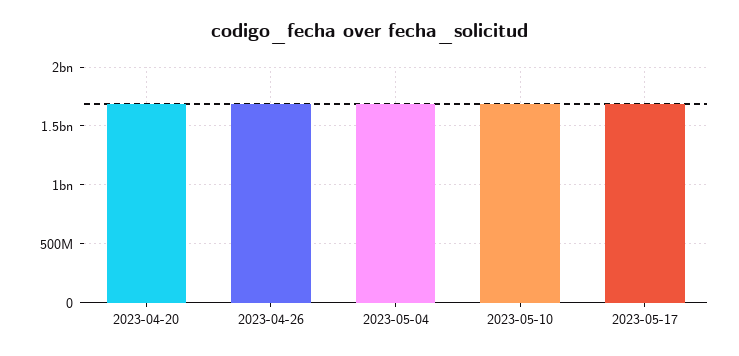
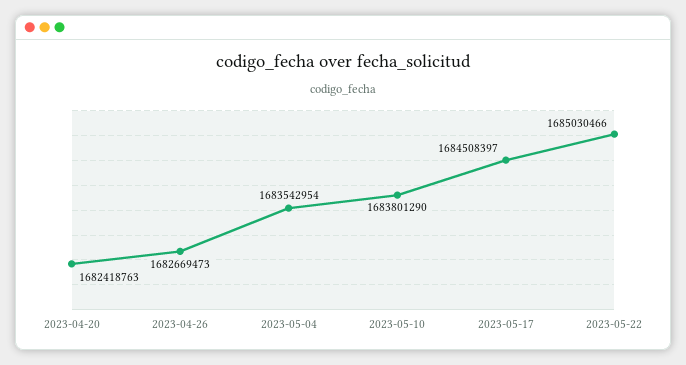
2023-05-22: none -> 1685030466

